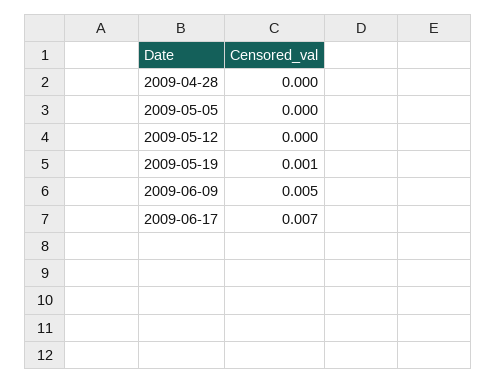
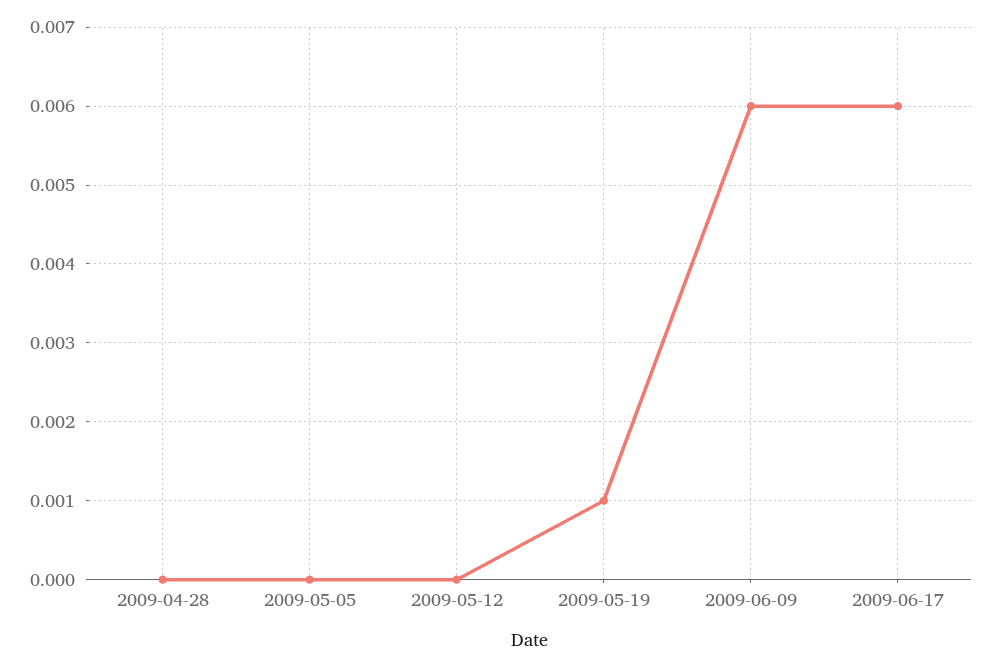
2009-06-09: 0.005 -> 0.006
2009-06-17: 0.007 -> 0.006

